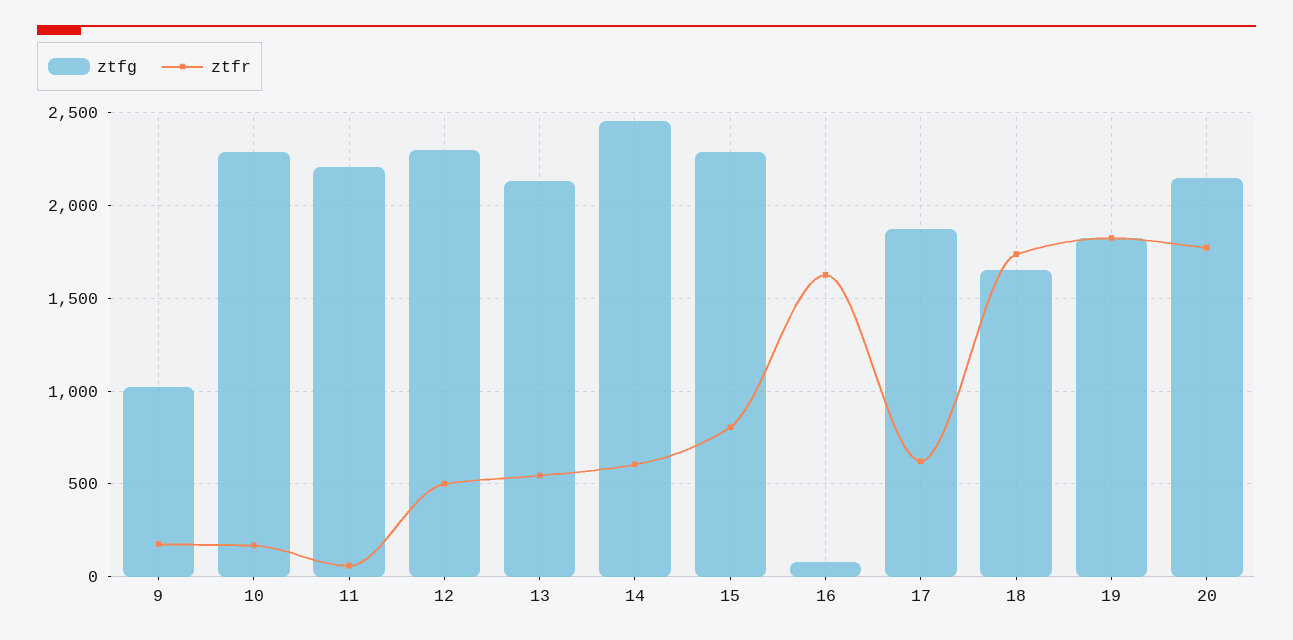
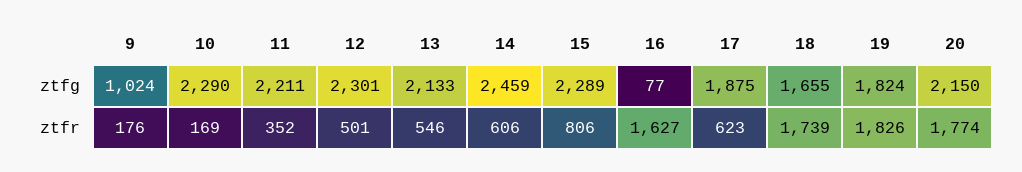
ztfr, 11: 50 -> 352

